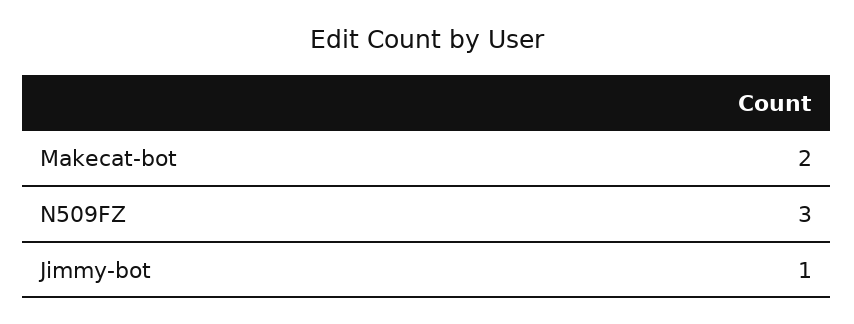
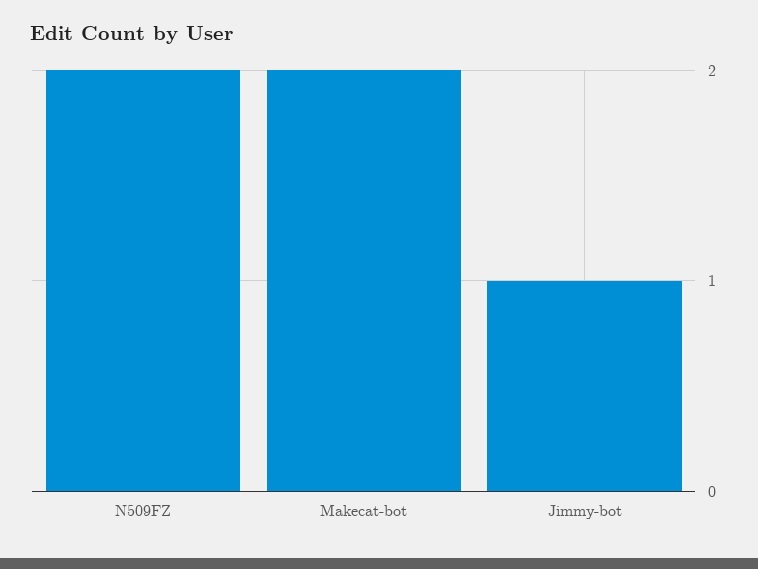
N509FZ: 3 -> 2

